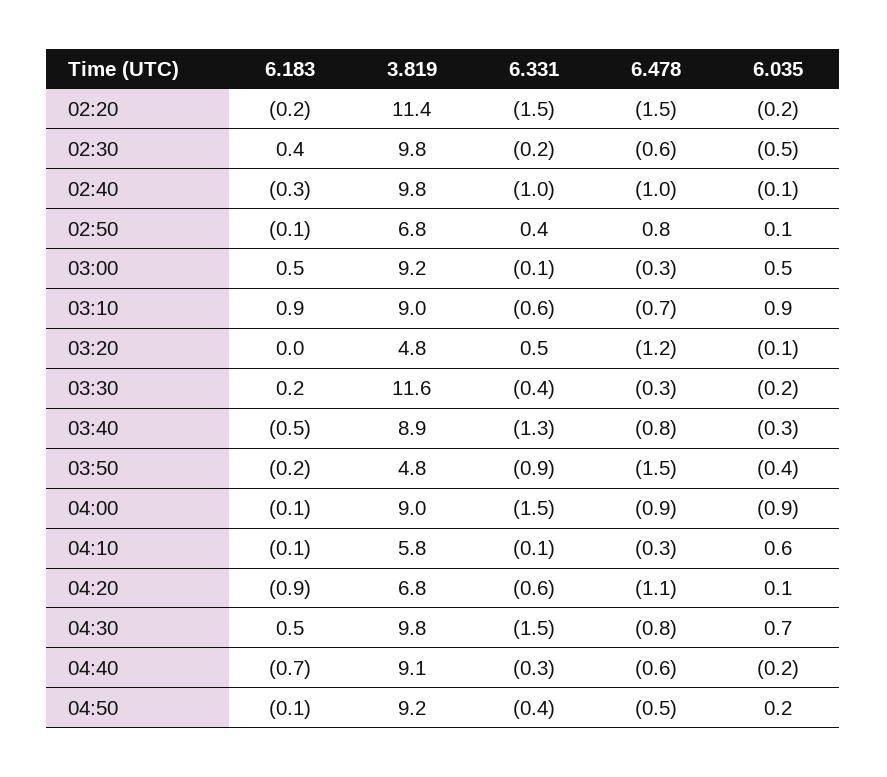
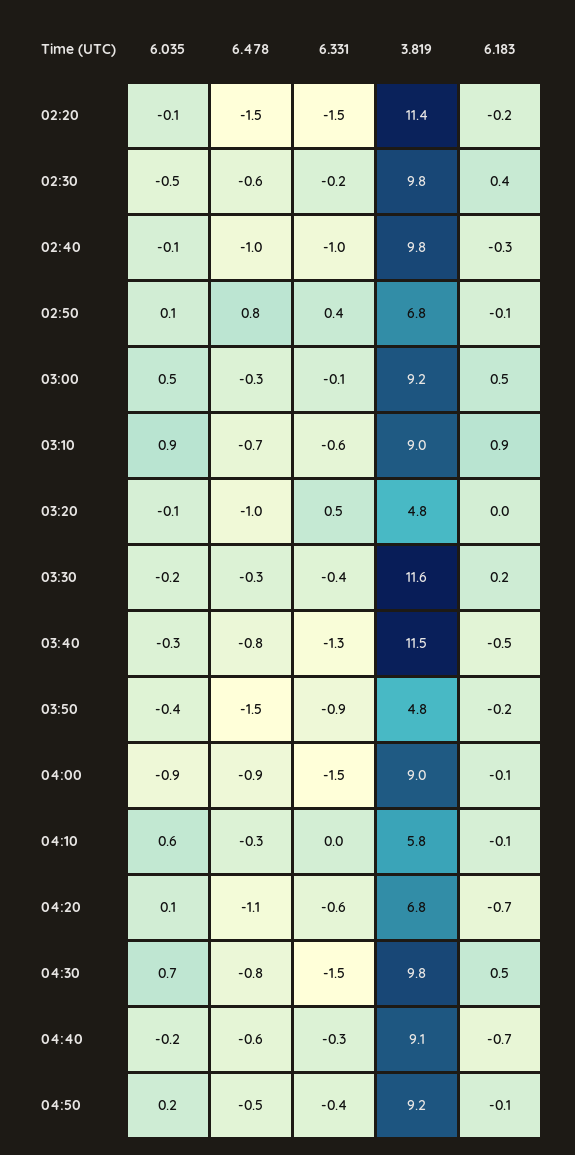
6.035, 02:20: -0.2 -> -0.1
6.478, 03:20: -1.2 -> -1
3.819, 03:40: 8.9 -> 11.5
6.331, 04:10: -0.1 -> 0
6.183, 04:20: -0.9 -> -0.7

